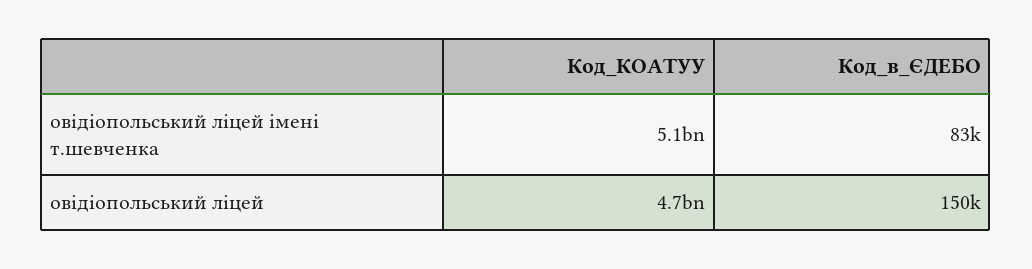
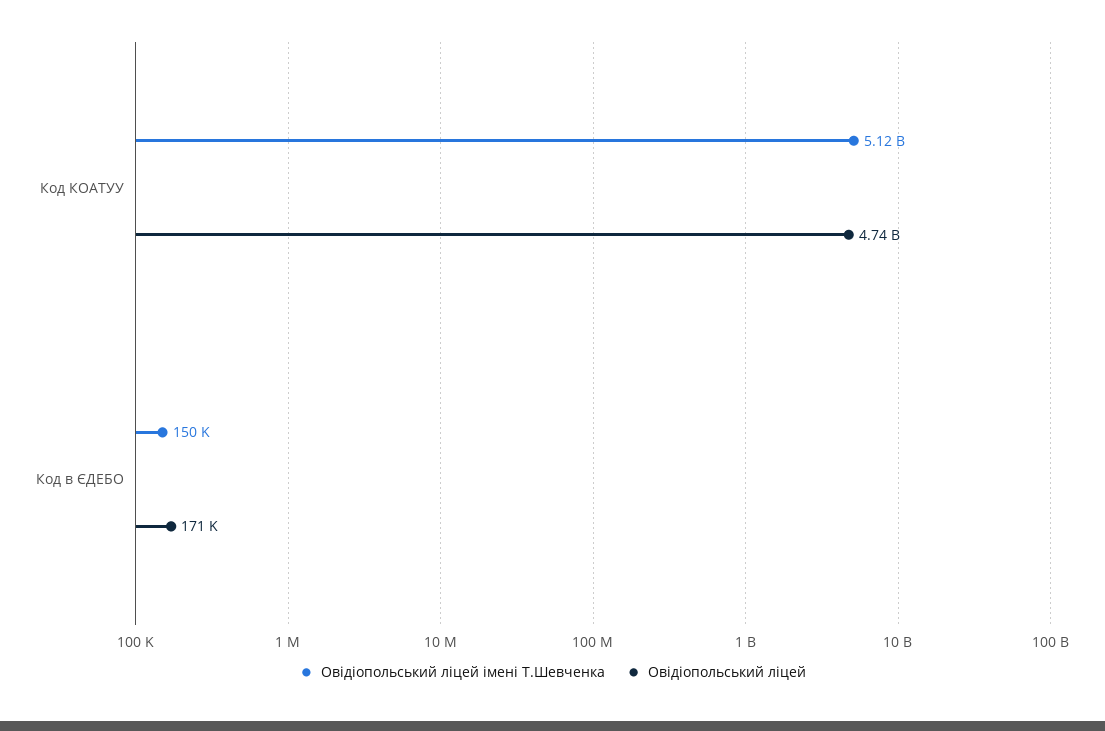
овідіопольський ліцей імені т.шевченка, Код_в_ЄДЕБО: 83000 -> 150000
овідіопольський ліцей, Код_в_ЄДЕБО: 150000 -> 171000

